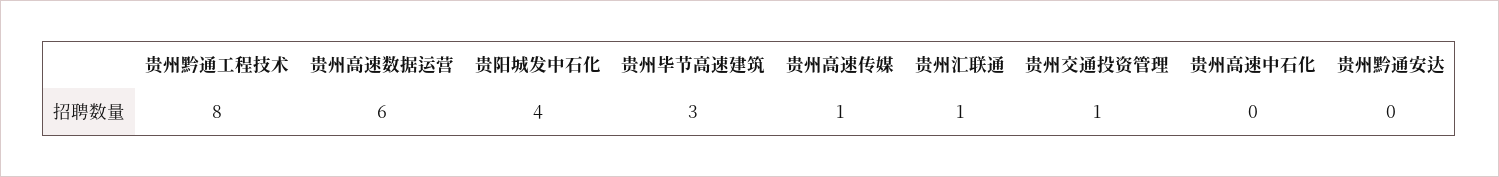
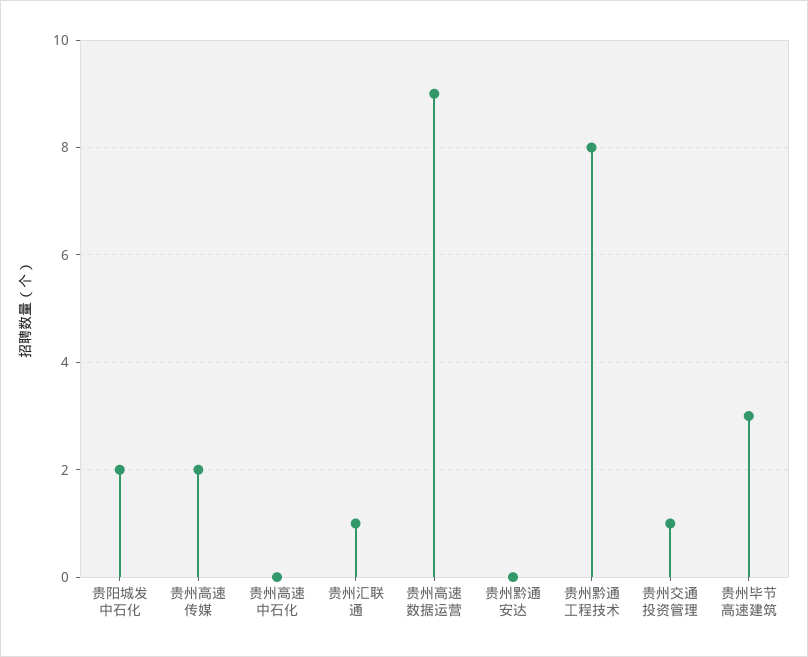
贵州高速数据运营: 6 -> 9
贵阳城发中石化: 4 -> 2
贵州高速传媒: 1 -> 2

